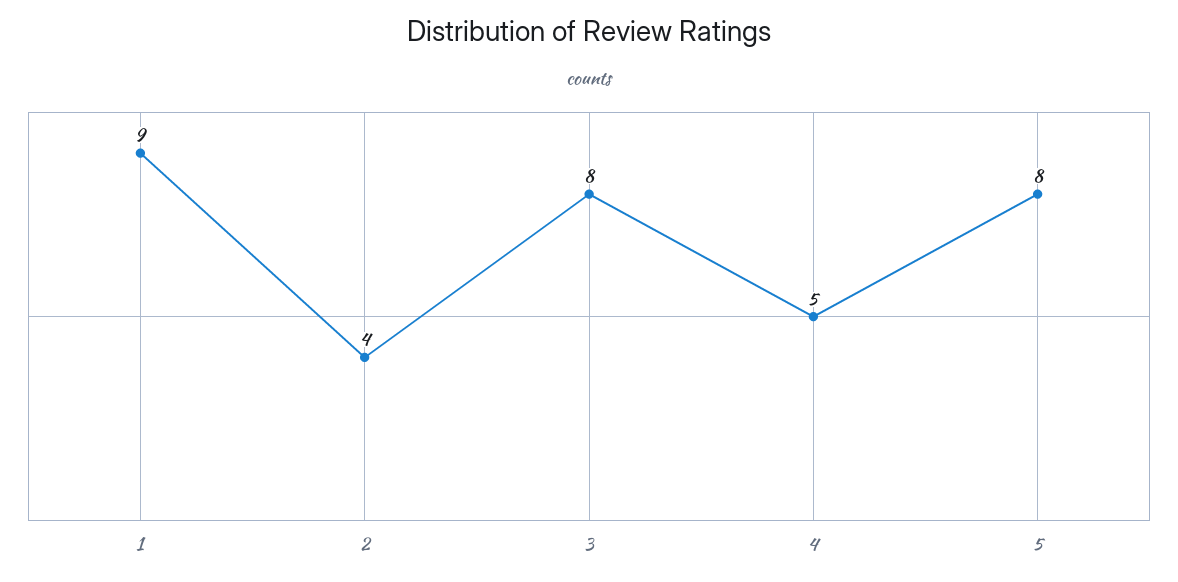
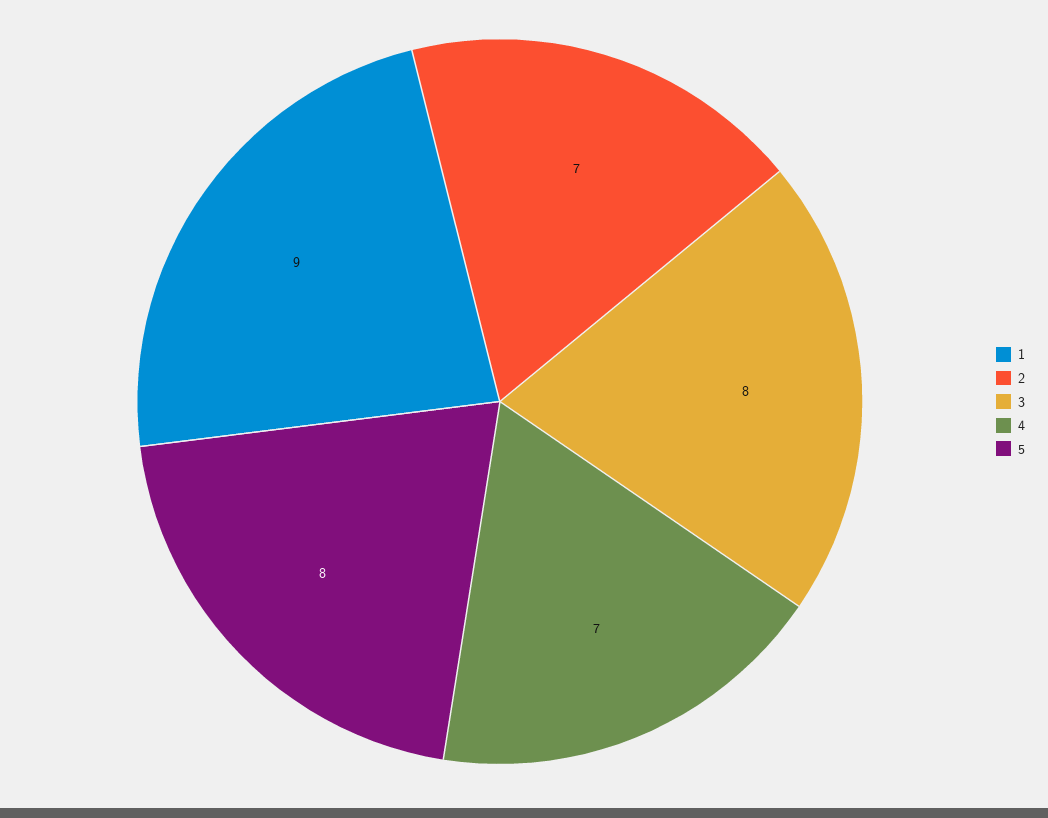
2: 4 -> 7
4: 5 -> 7

